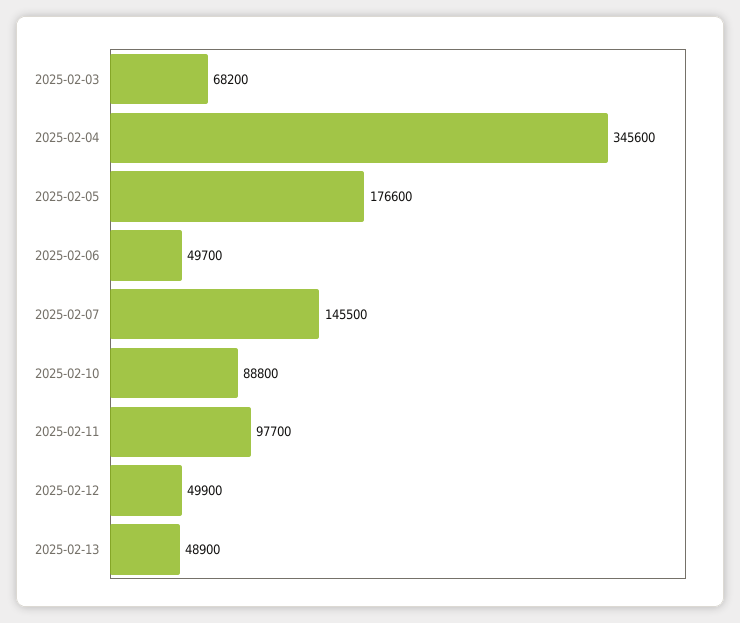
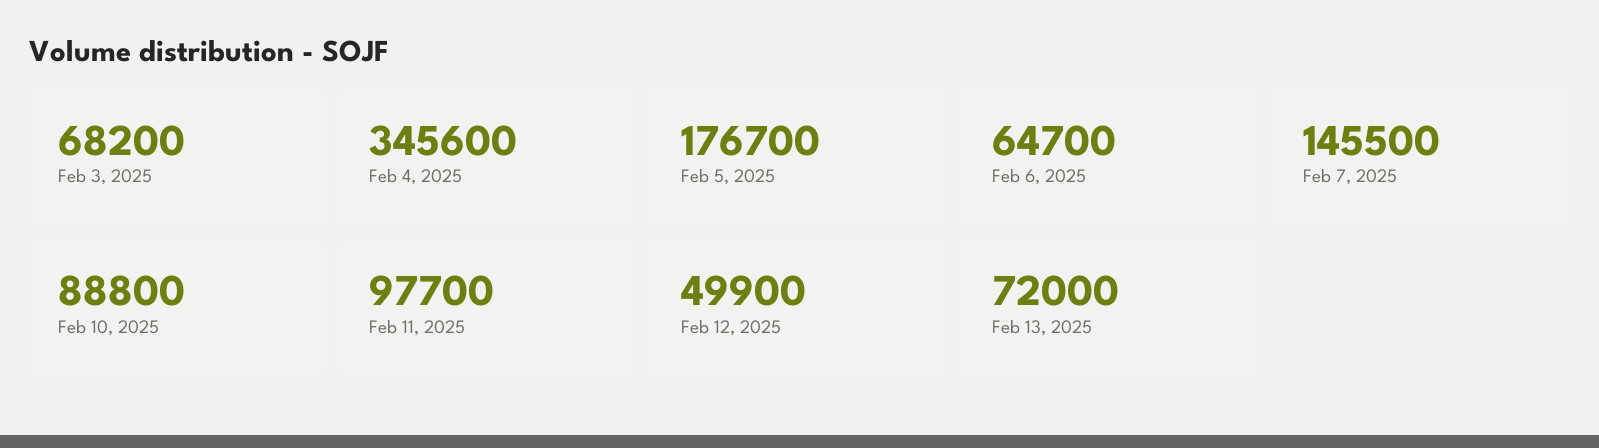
2025-02-05: 176600 -> 176700
2025-02-06: 49700 -> 64700
2025-02-13: 48900 -> 72000

